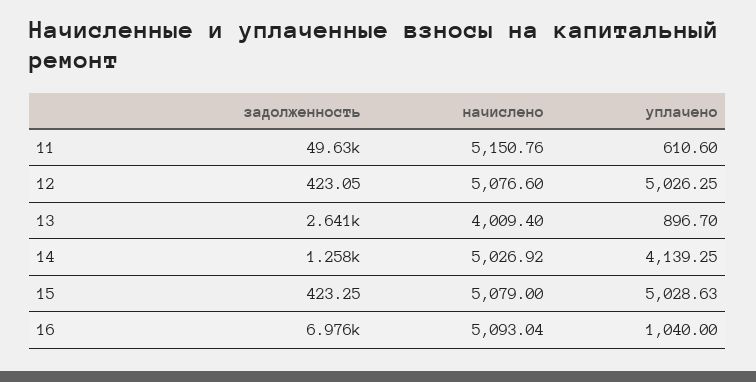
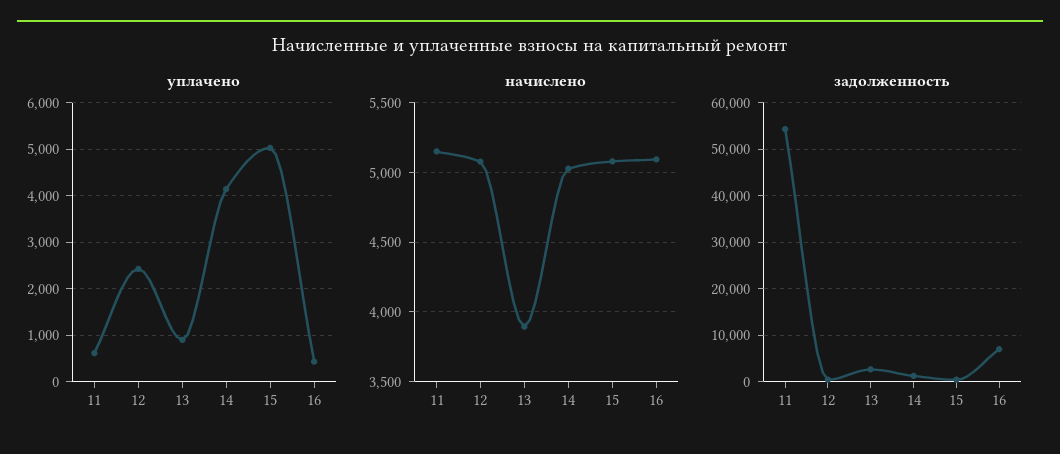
задолженность, 11: 49630 -> 54000
уплачено, 12: 5026.25 -> 2400
начислено, 13: 4009.4 -> 3900
уплачено, 16: 1040 -> 400

